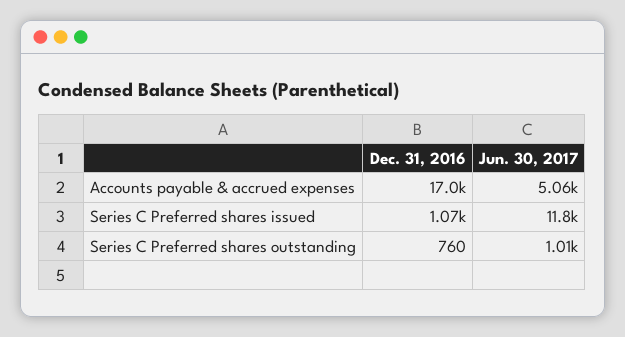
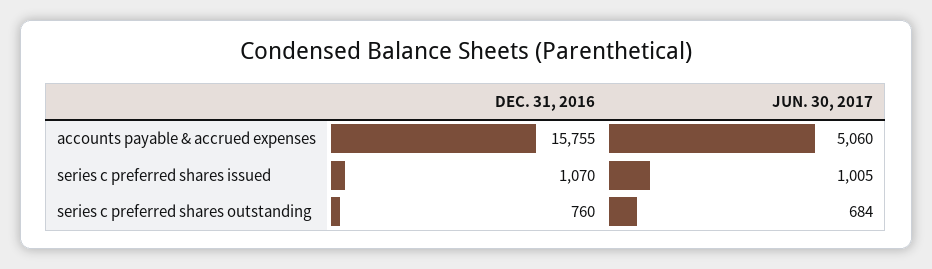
Dec. 31, 2016, Accounts payable & accrued expenses: 17000 -> 15755
Jun. 30, 2017, Series C Preferred shares issued: 11800 -> 1005
Jun. 30, 2017, Series C Preferred shares outstanding: 1010 -> 684

